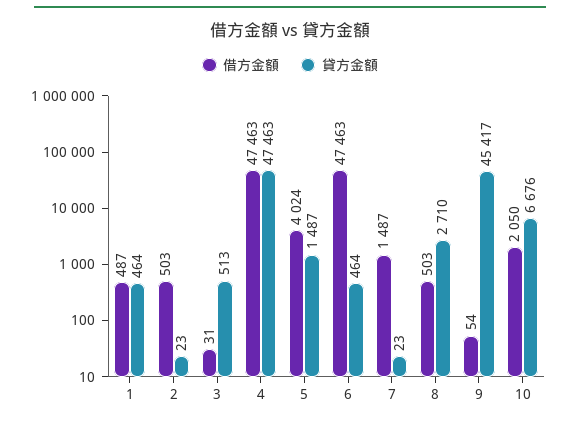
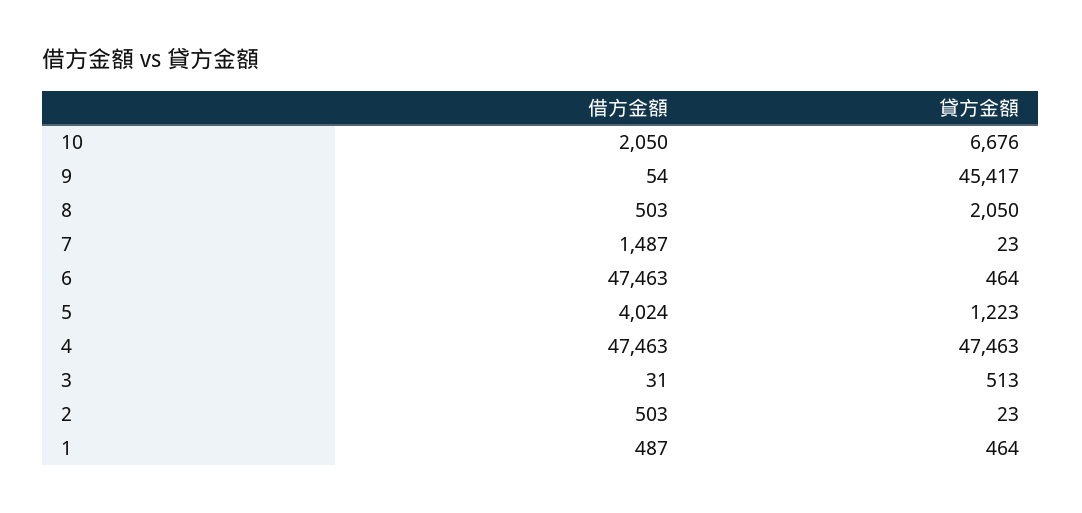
貸方金額, 5: 1487 -> 1223
貸方金額, 8: 2710 -> 2050

